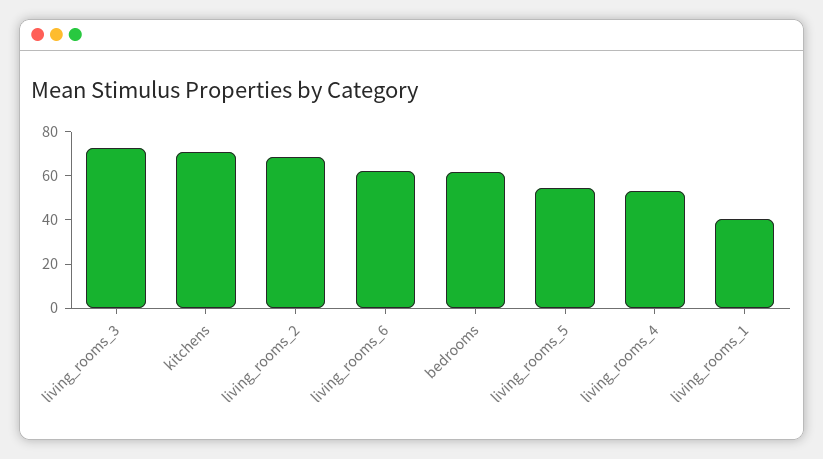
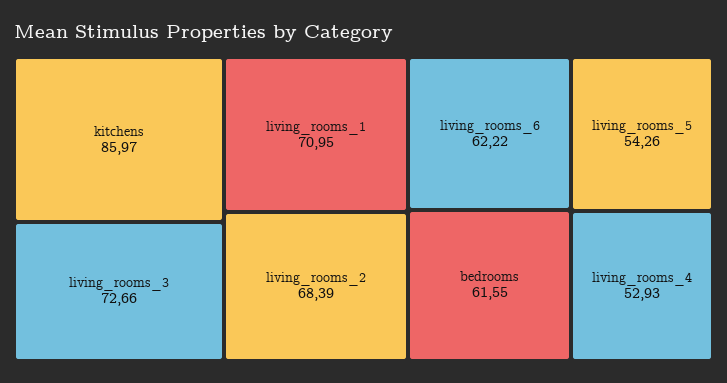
kitchens: 70 -> 85.97
living_rooms_1: 40 -> 70.95

